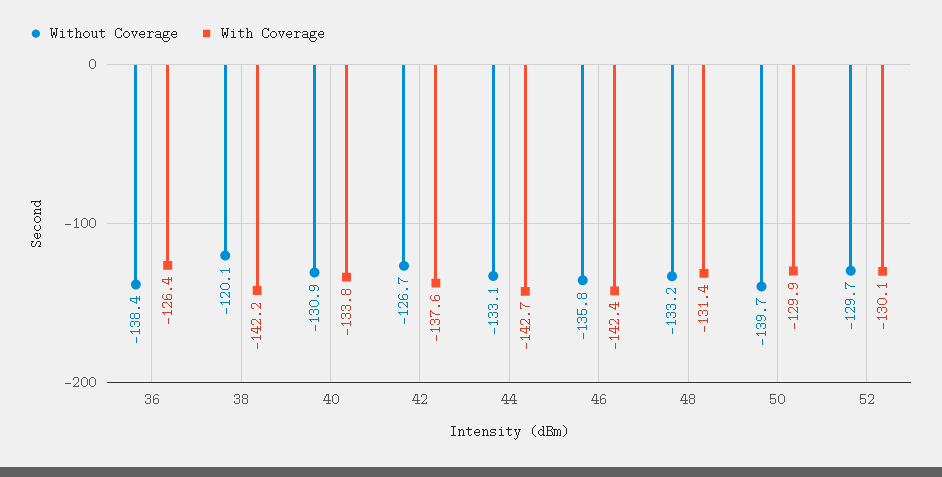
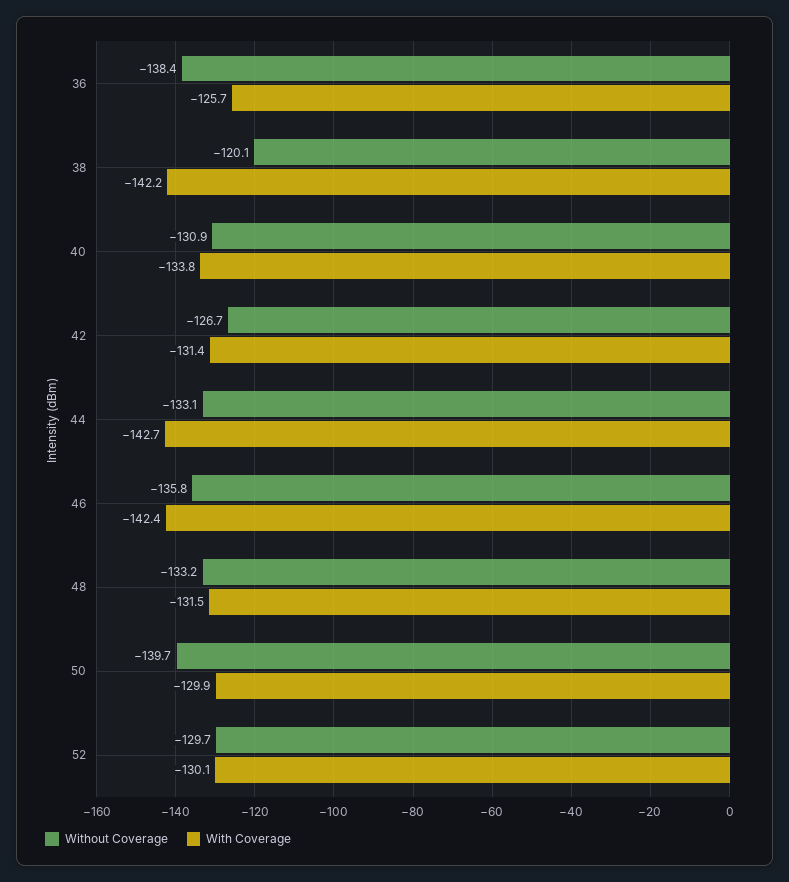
With Coverage, 36: -126.4 -> -125.7
With Coverage, 42: -137.6 -> -131.4
With Coverage, 48: -131.4 -> -131.5

